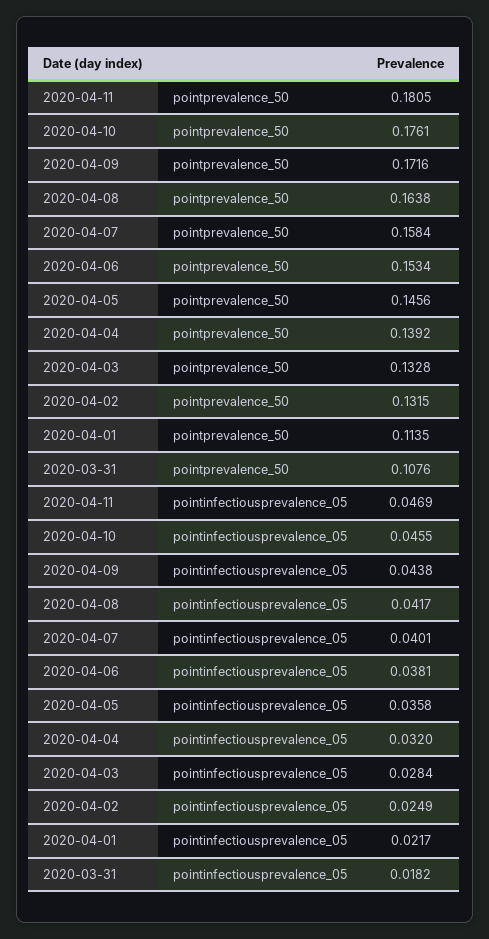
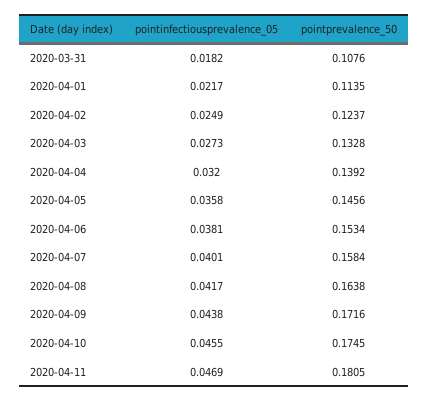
2020-04-10, pointprevalence_50: 0.1761 -> 0.1745
2020-04-02, pointprevalence_50: 0.1315 -> 0.1237
2020-04-03, pointinfectiousprevalence_05: 0.0284 -> 0.0273

